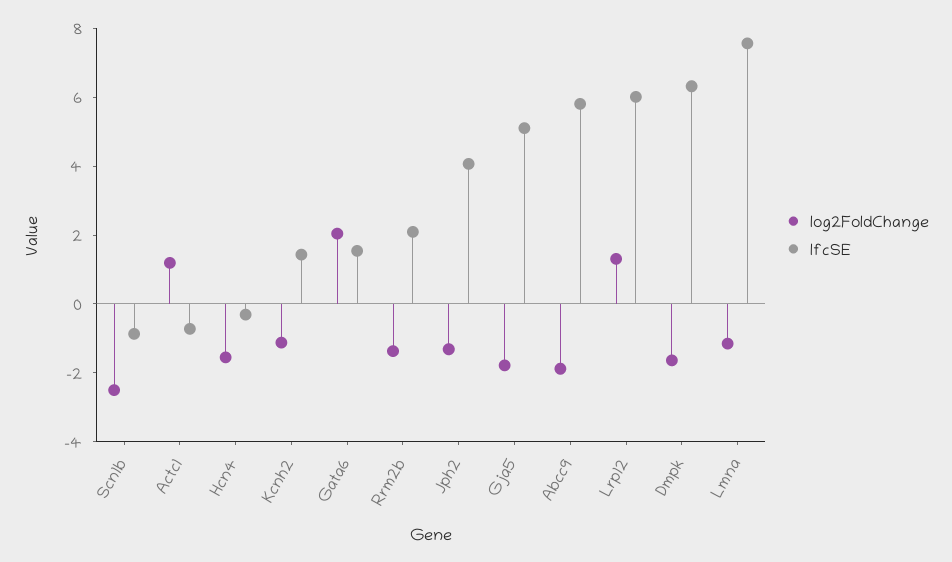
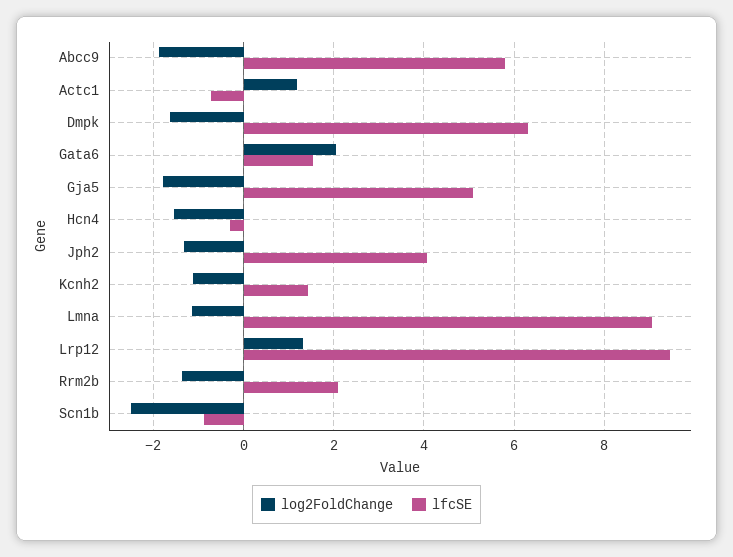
lfcSE, Lrp12: 6 -> 9.4
lfcSE, Lmna: 7.5 -> 9

